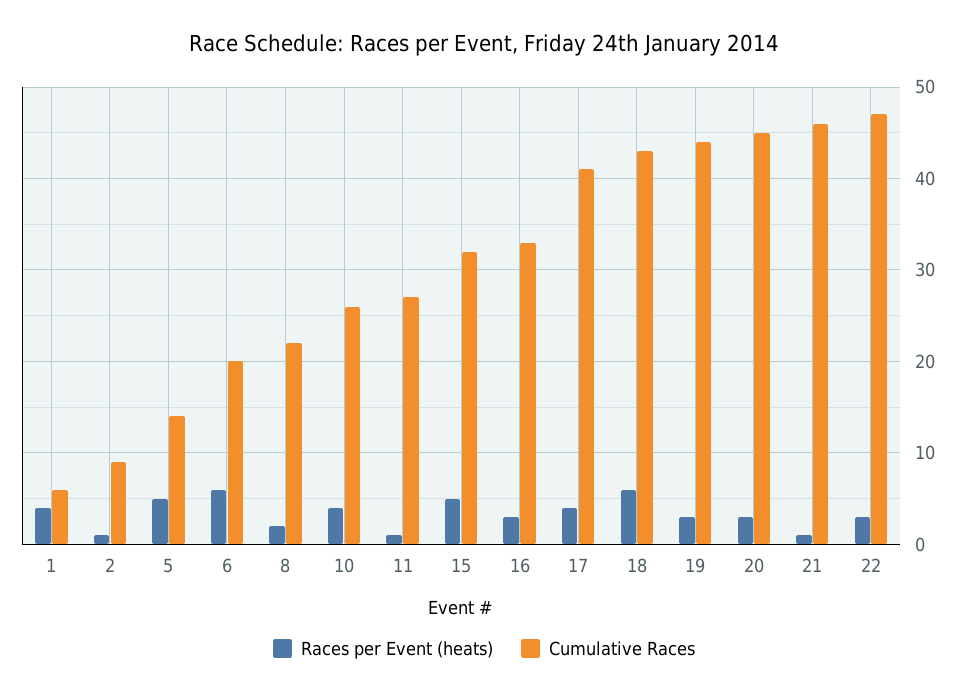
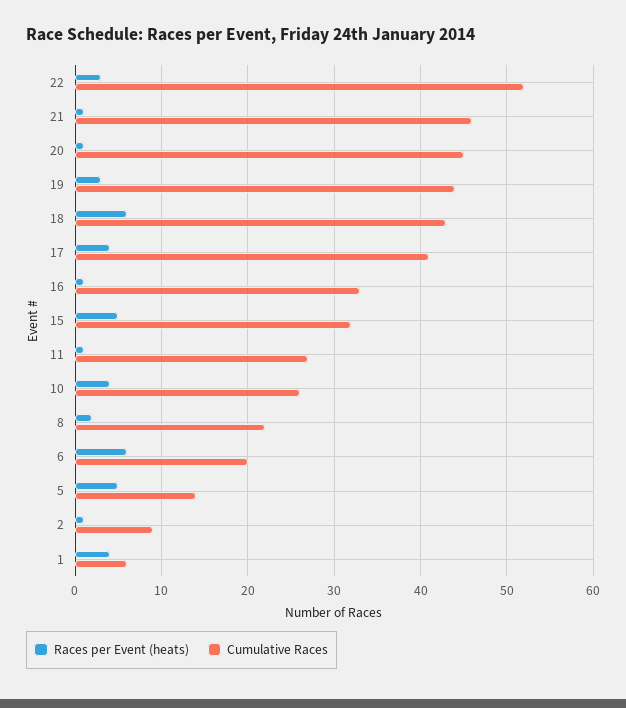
Races per Event (heats), 16: 3 -> 1
Races per Event (heats), 20: 3 -> 1
Cumulative Races, 22: 47 -> 52

